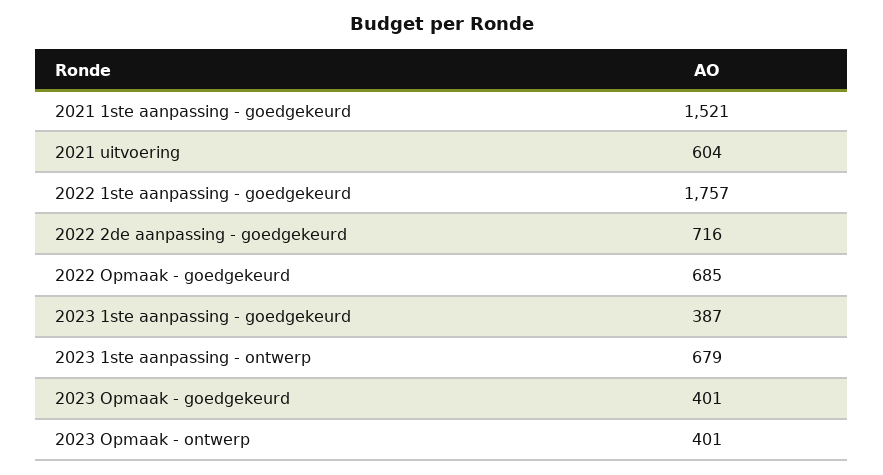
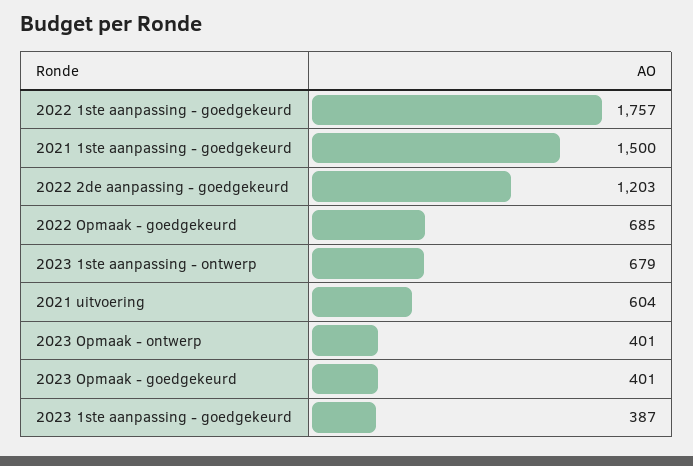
2021 1ste aanpassing - goedgekeurd: 1521 -> 1500
2022 2de aanpassing - goedgekeurd: 716 -> 1203

